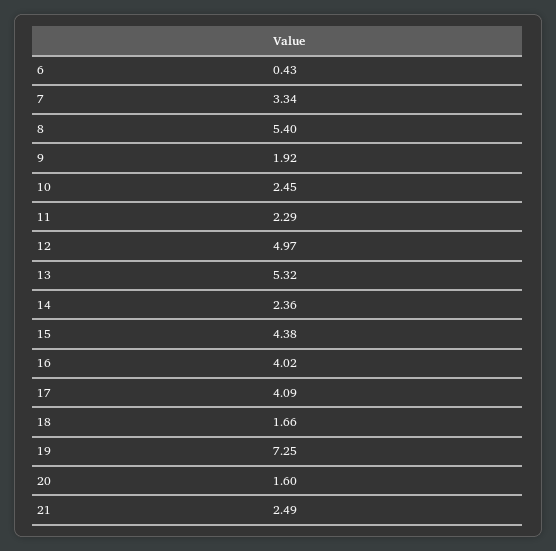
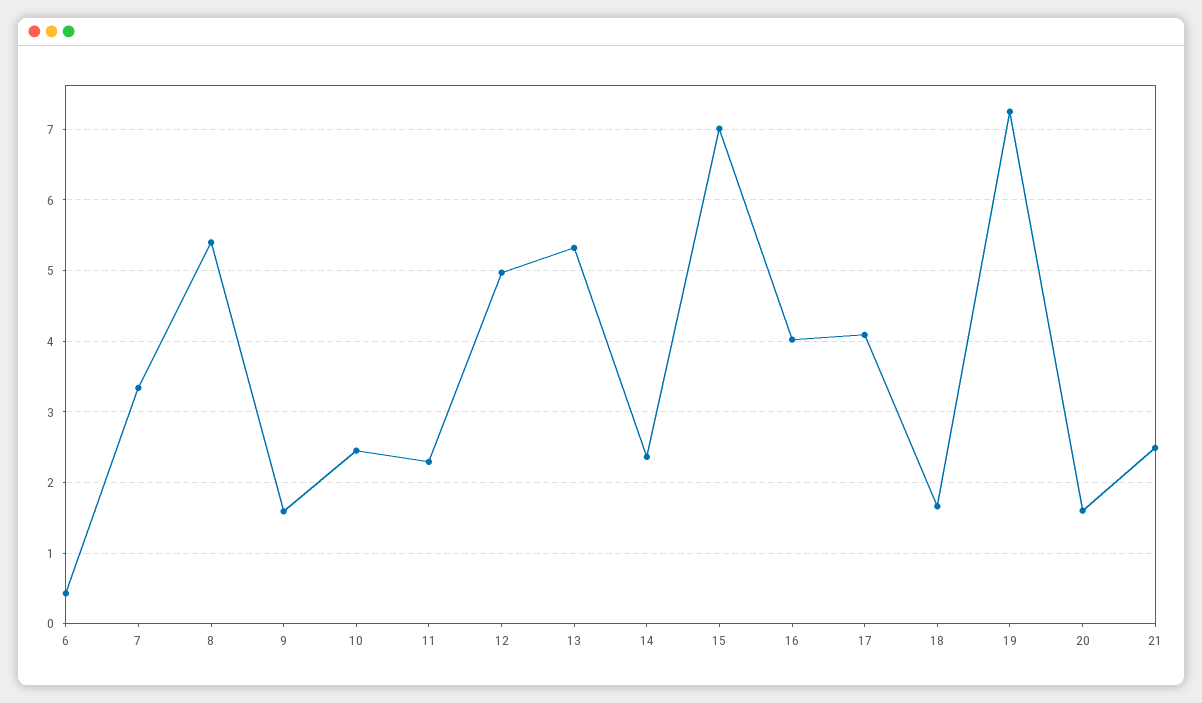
9: 1.92 -> 1.6
15: 4.38 -> 7

